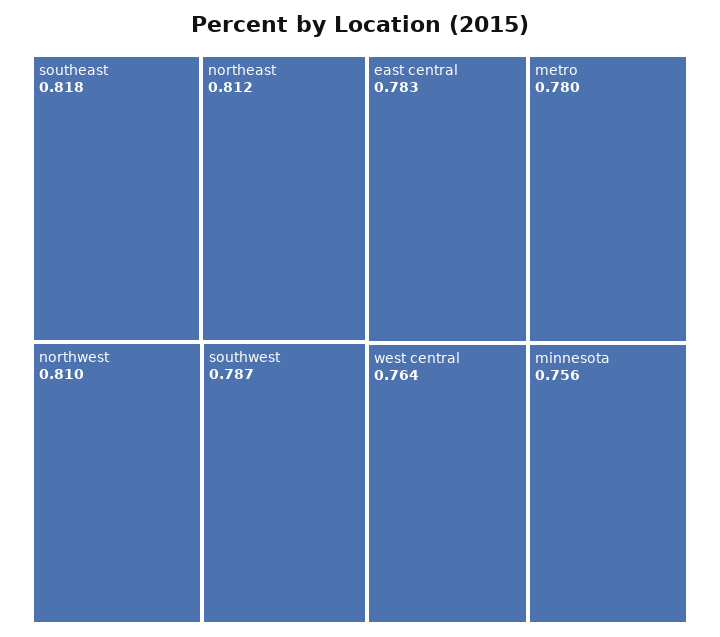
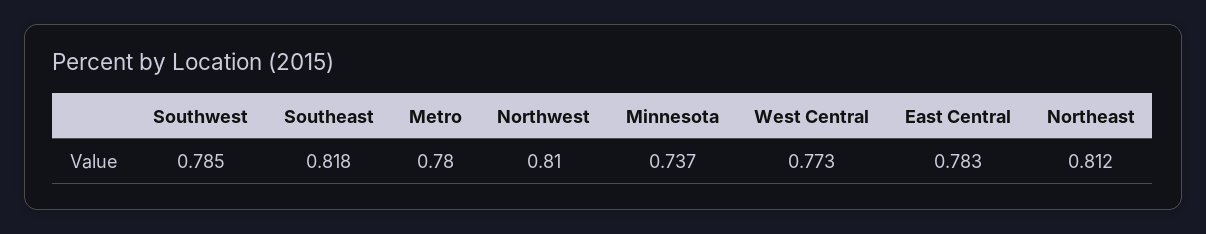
southwest: 0.787 -> 0.785
west central: 0.764 -> 0.773
minnesota: 0.756 -> 0.737

